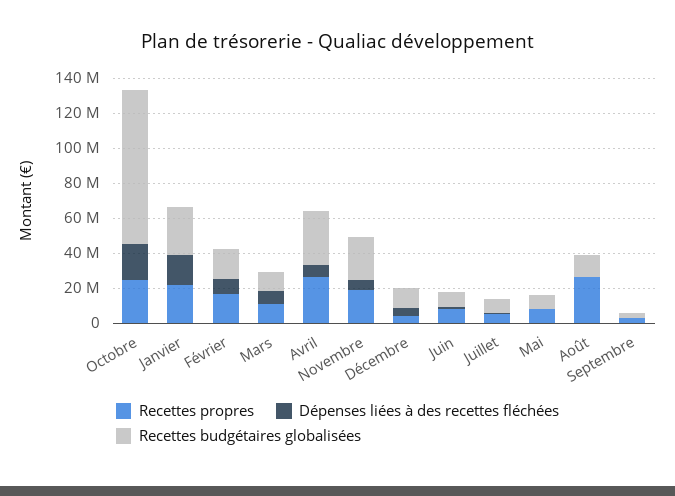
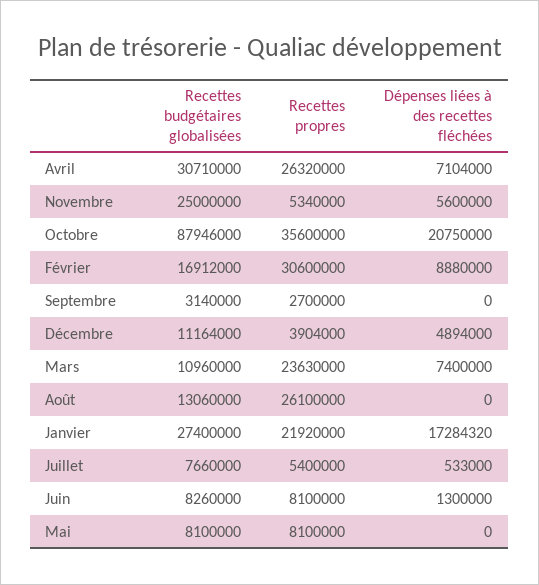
Recettes propres, Octobre: 25000000 -> 35600000
Recettes propres, Février: 15000000 -> 30600000
Recettes propres, Mars: 10000000 -> 23630000
Recettes propres, Novembre: 20000000 -> 5340000

